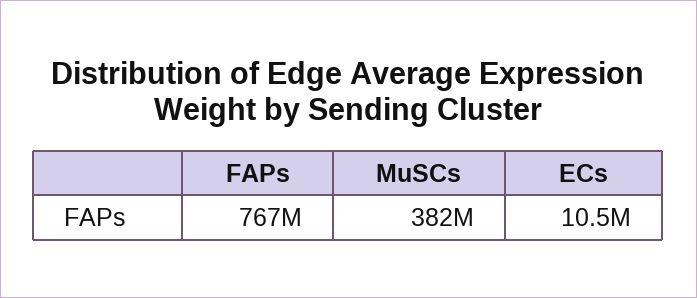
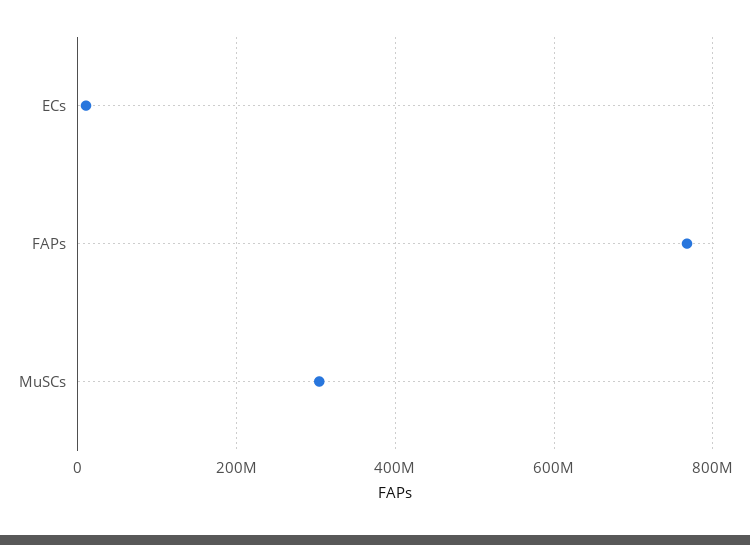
MuSCs: 382000000 -> 300000000

